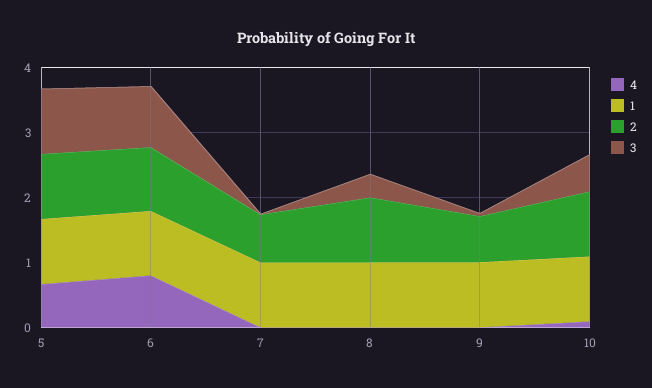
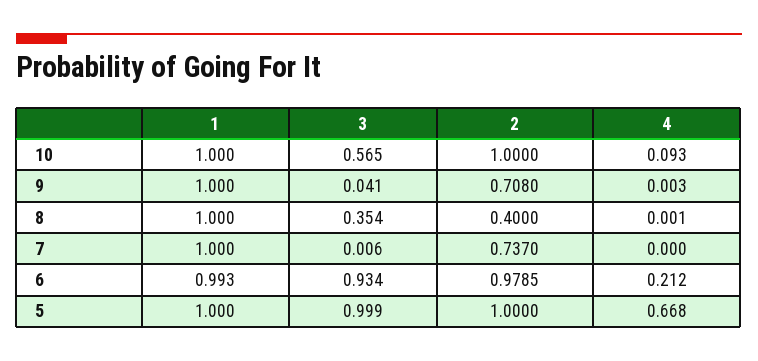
4, 6: 0.8 -> 0.212
2, 8: 1 -> 0.4

